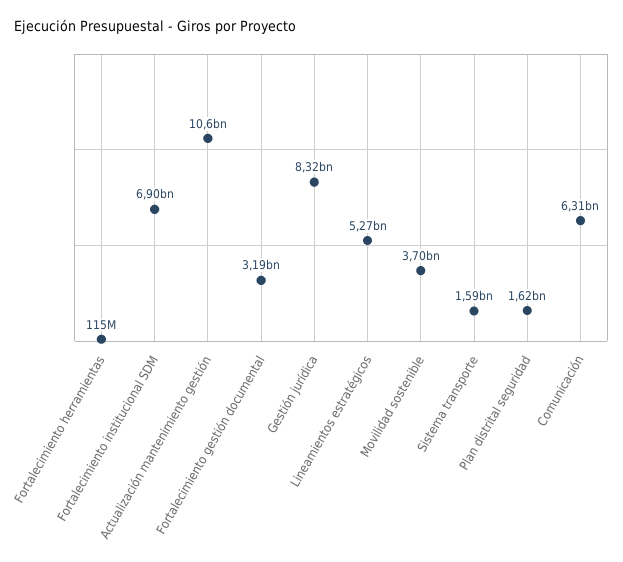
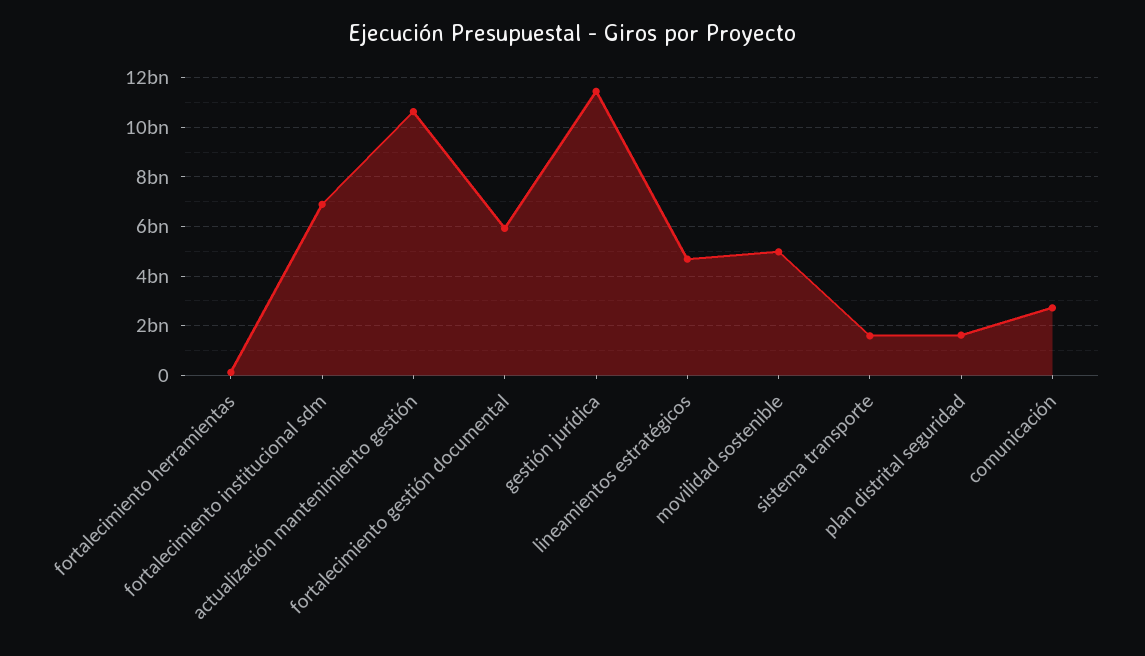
Fortalecimiento gestión documental: 3190000000 -> 6000000000
Gestión jurídica: 8320000000 -> 11500000000
Lineamientos estratégicos: 5270000000 -> 4750000000
Movilidad sostenible: 3700000000 -> 5000000000
Comunicación: 6310000000 -> 2750000000

